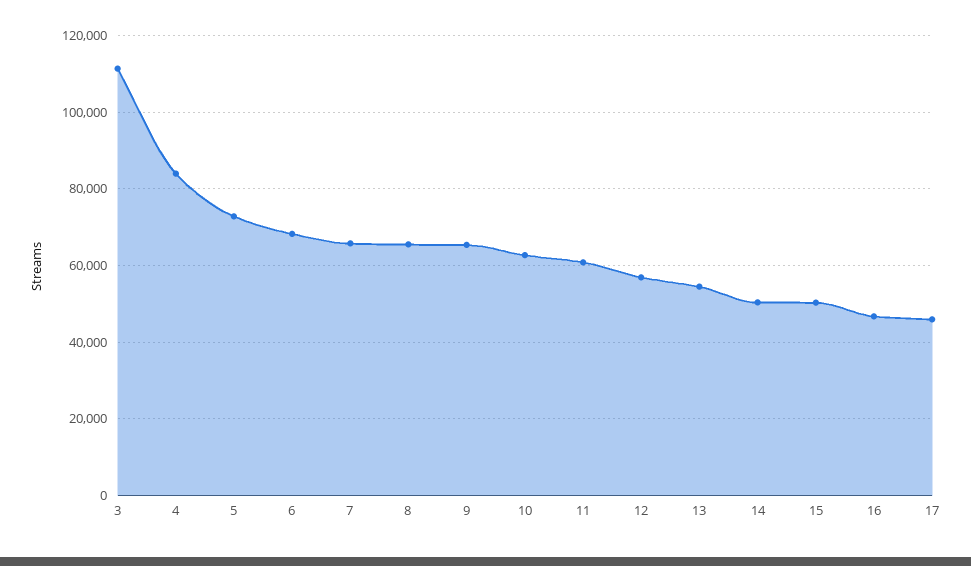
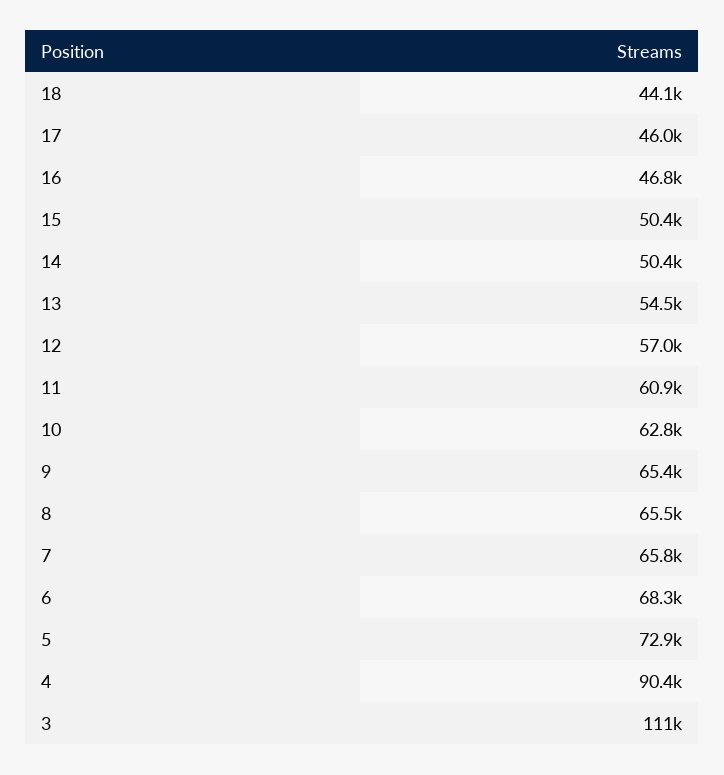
4: 84000 -> 90400
18: none -> 44100

